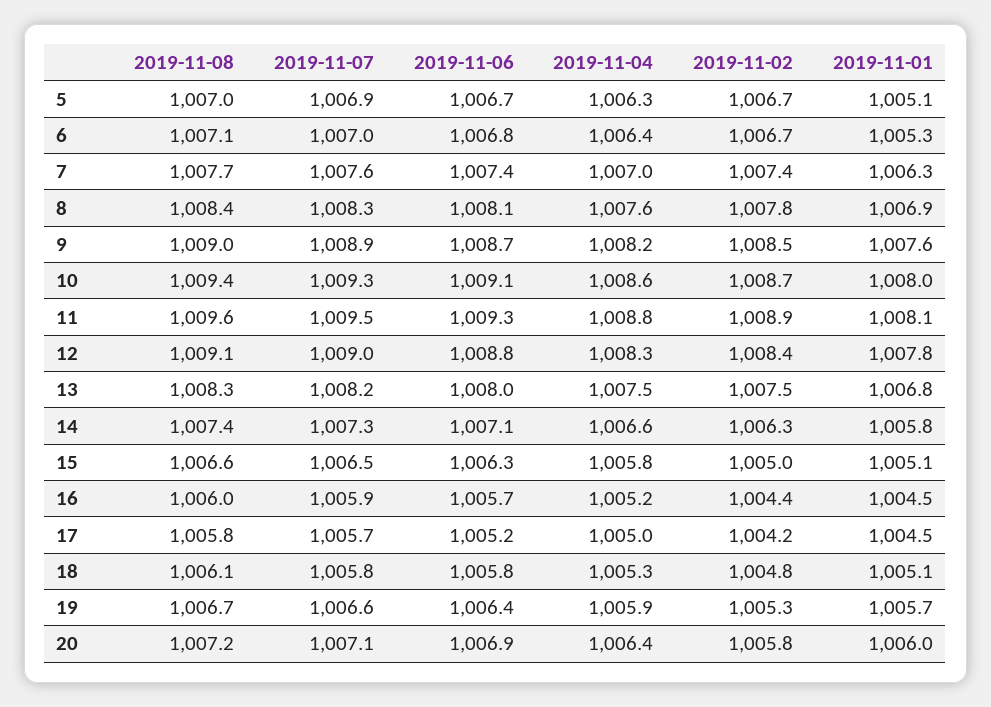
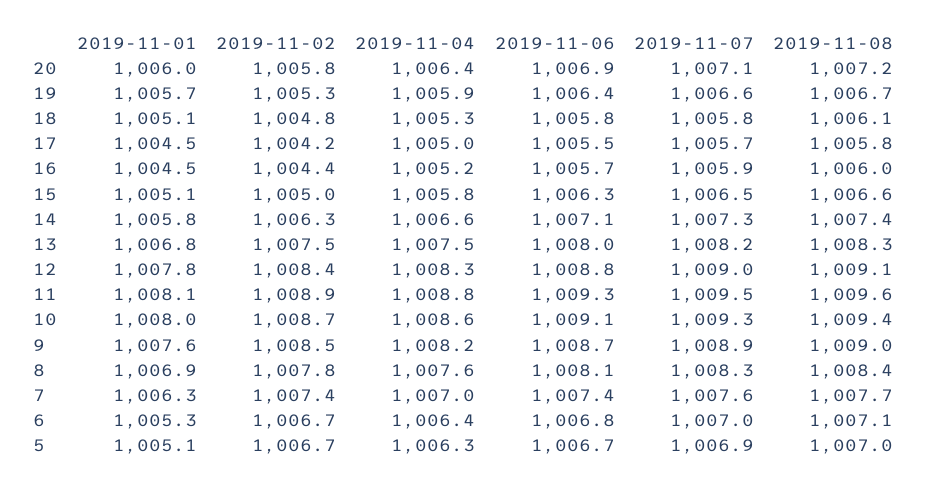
2019-11-06, 17: 1005.2 -> 1005.5

